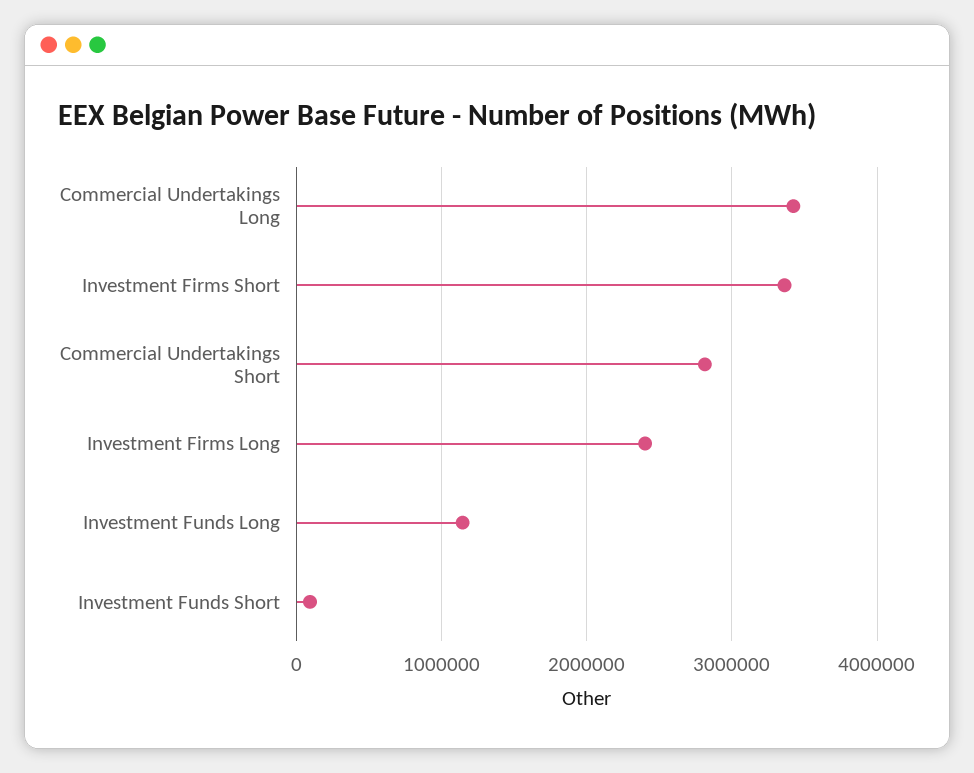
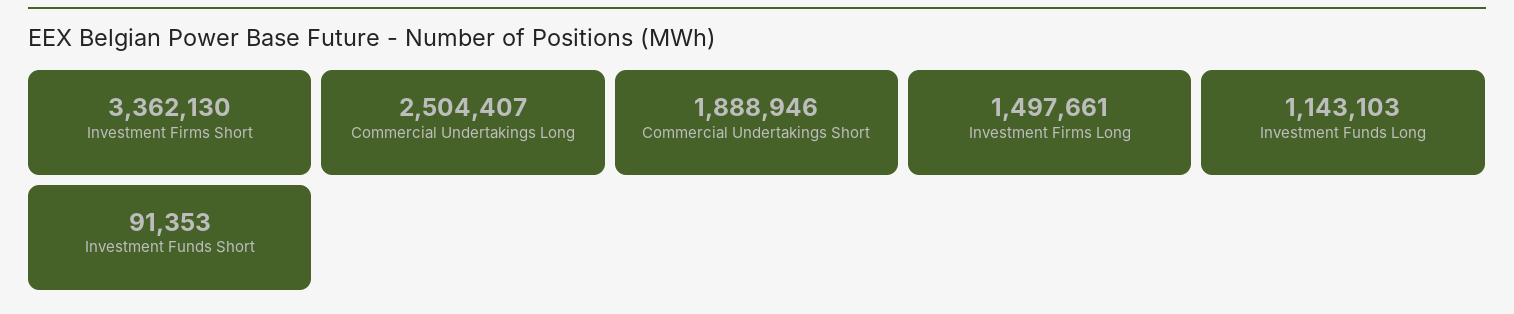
Commercial Undertakings Long: 3400000 -> 2504407
Commercial Undertakings Short: 2800000 -> 1888946
Investment Firms Long: 2400000 -> 1497661

